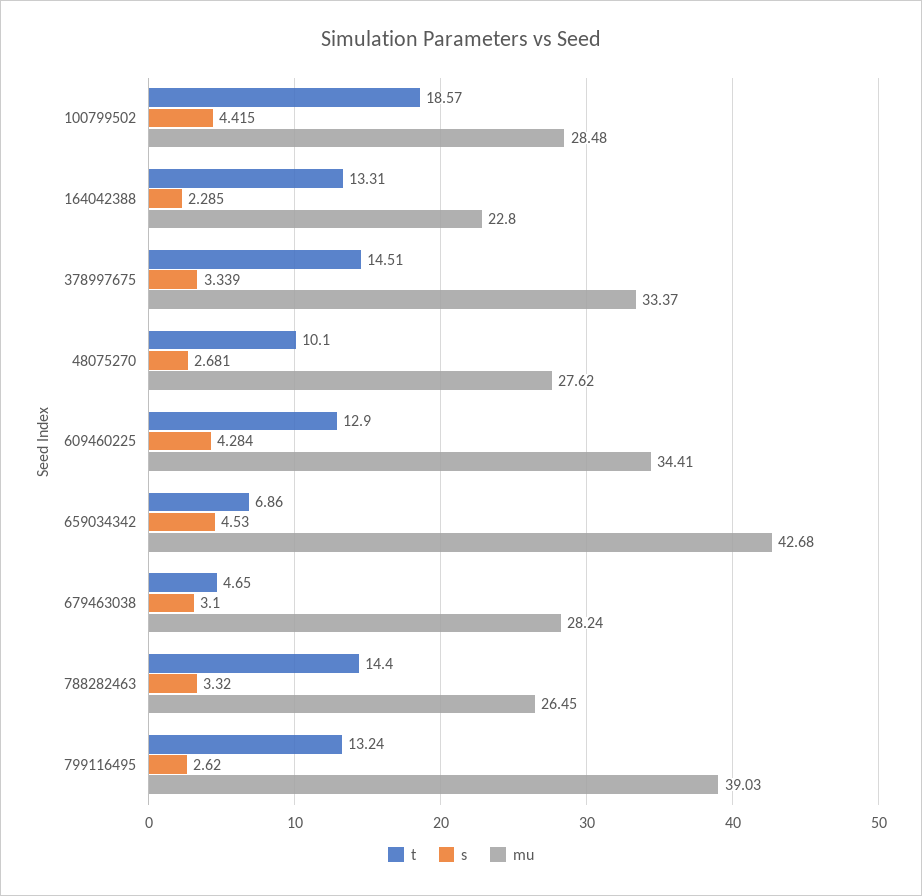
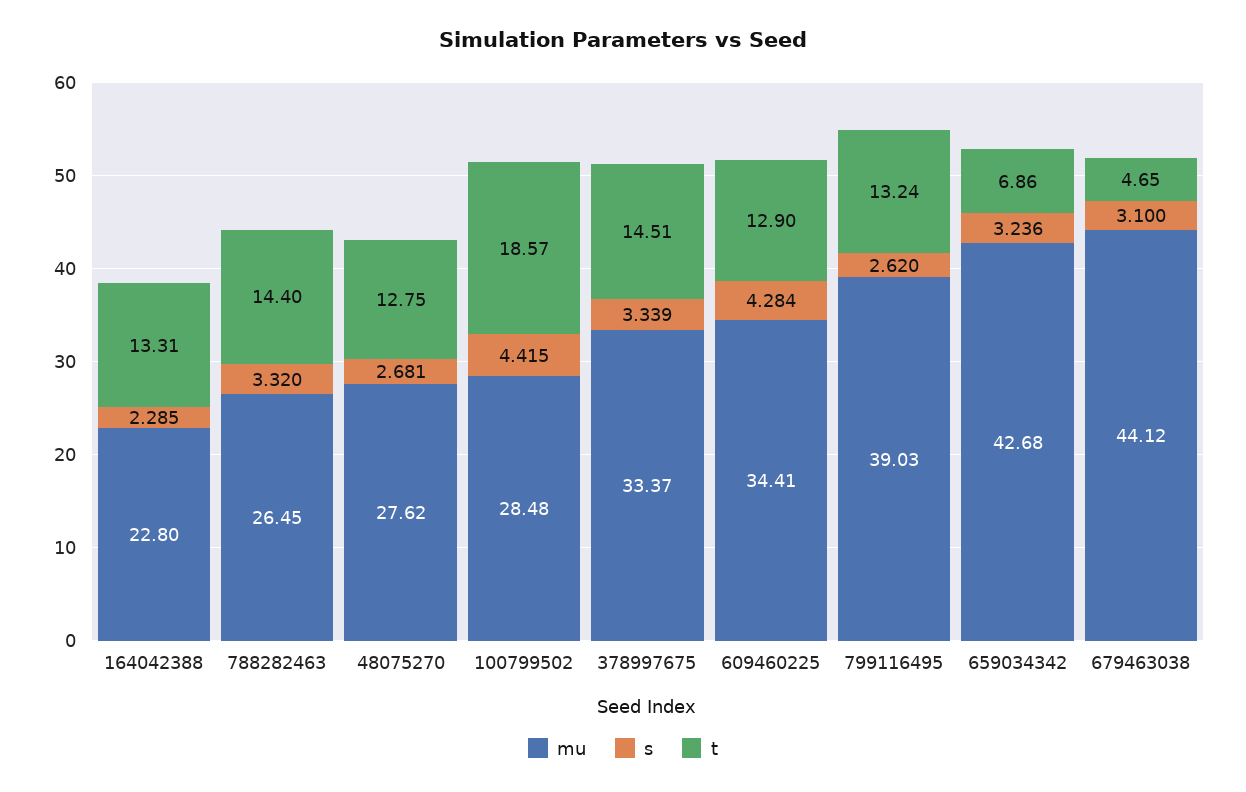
t, 48075270: 10.1 -> 12.75
s, 659034342: 4.53 -> 3.236
mu, 679463038: 28.24 -> 44.12

